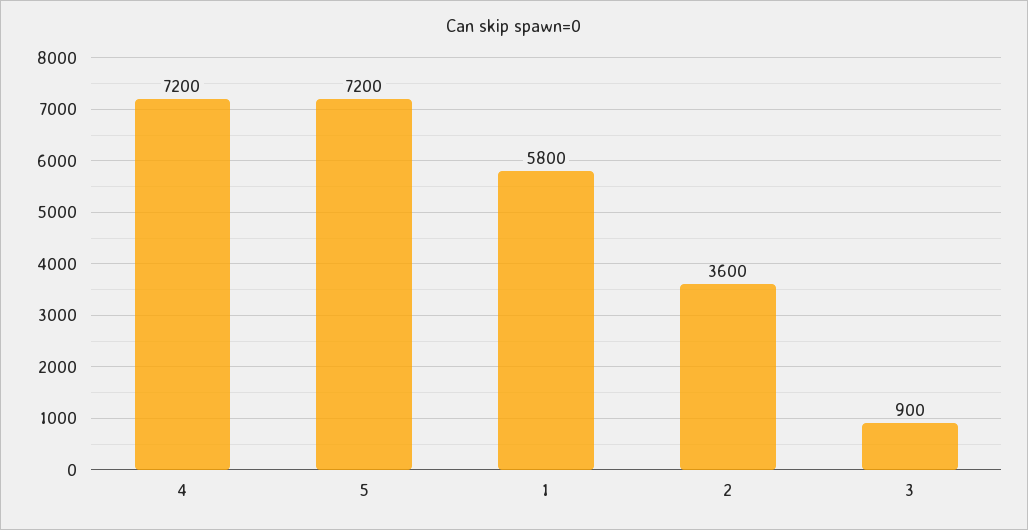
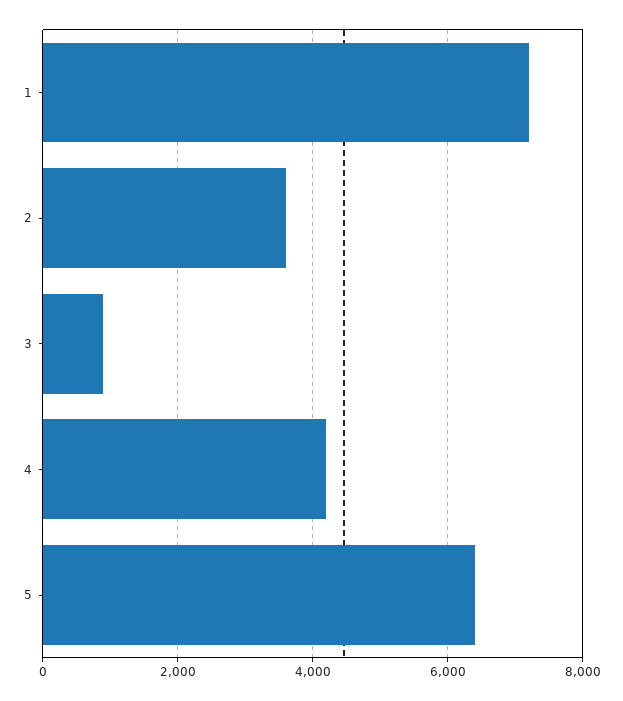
4: 7200 -> 4200
5: 7200 -> 6400
1: 5800 -> 7200

